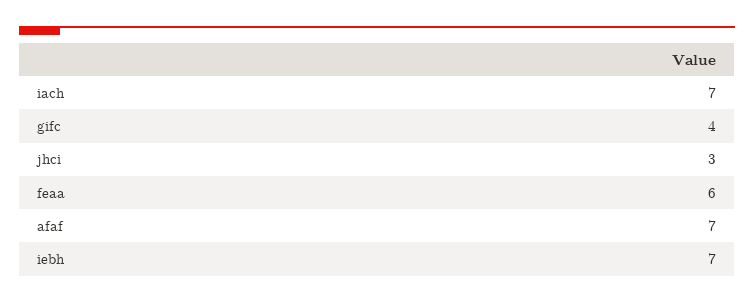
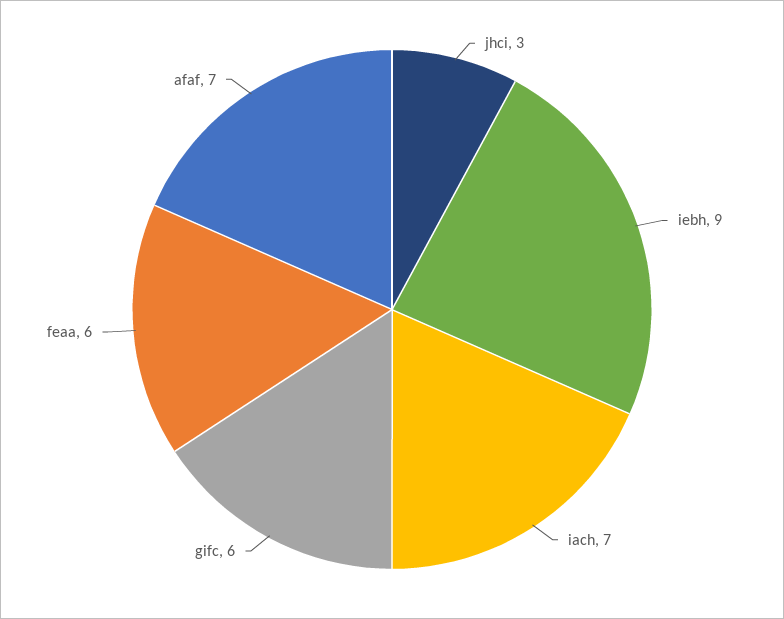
gifc: 4 -> 6
iebh: 7 -> 9

